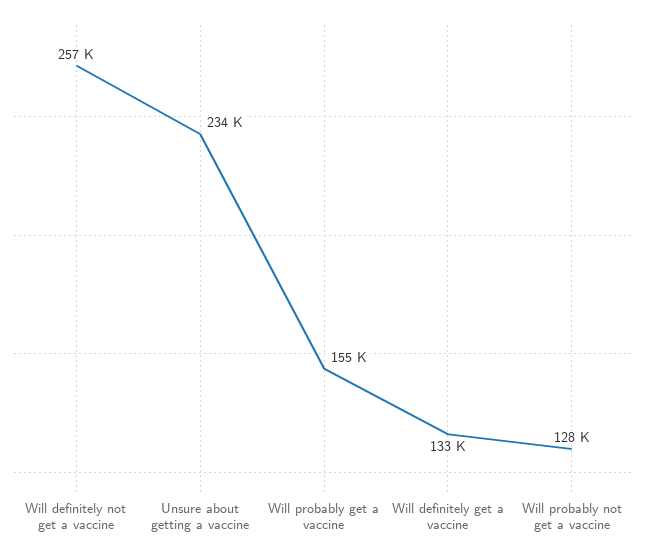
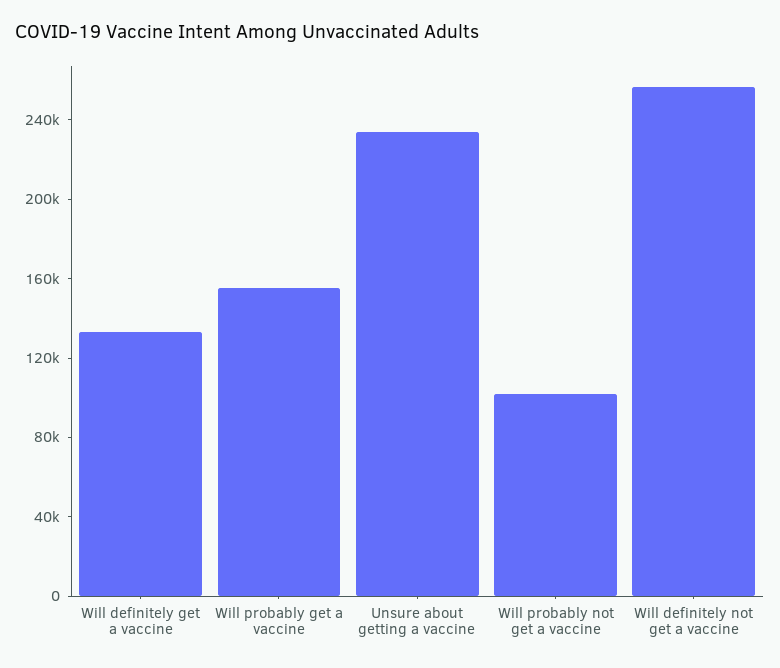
Will probably not get a vaccine: 128000 -> 100000

